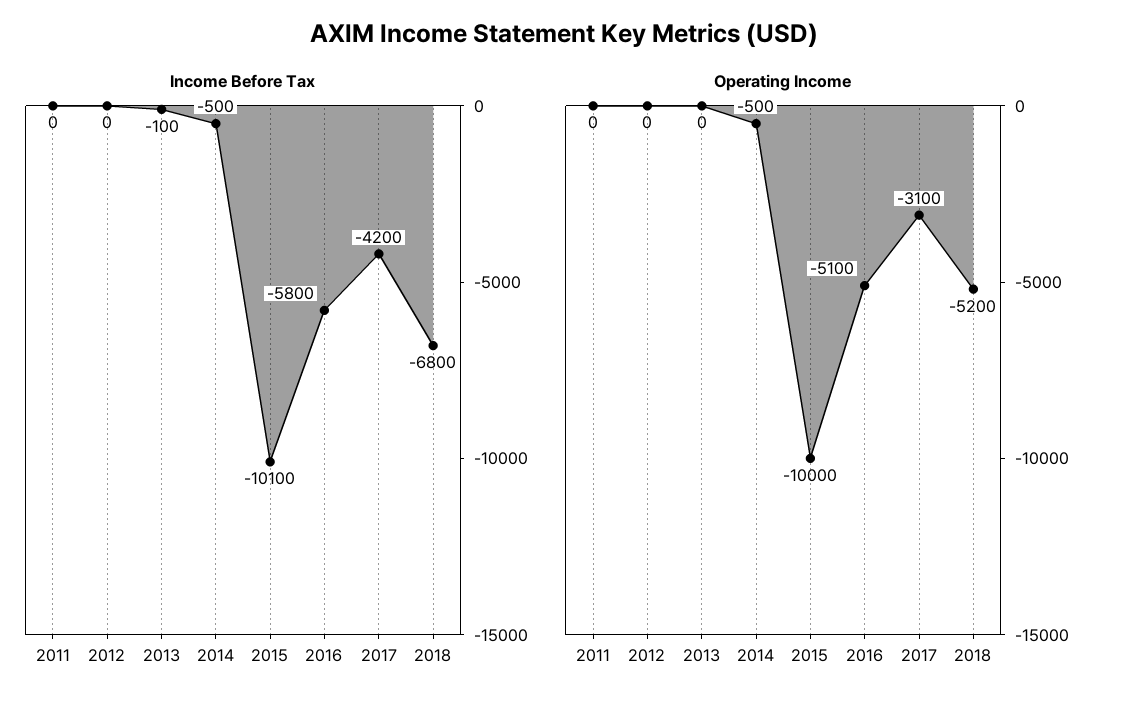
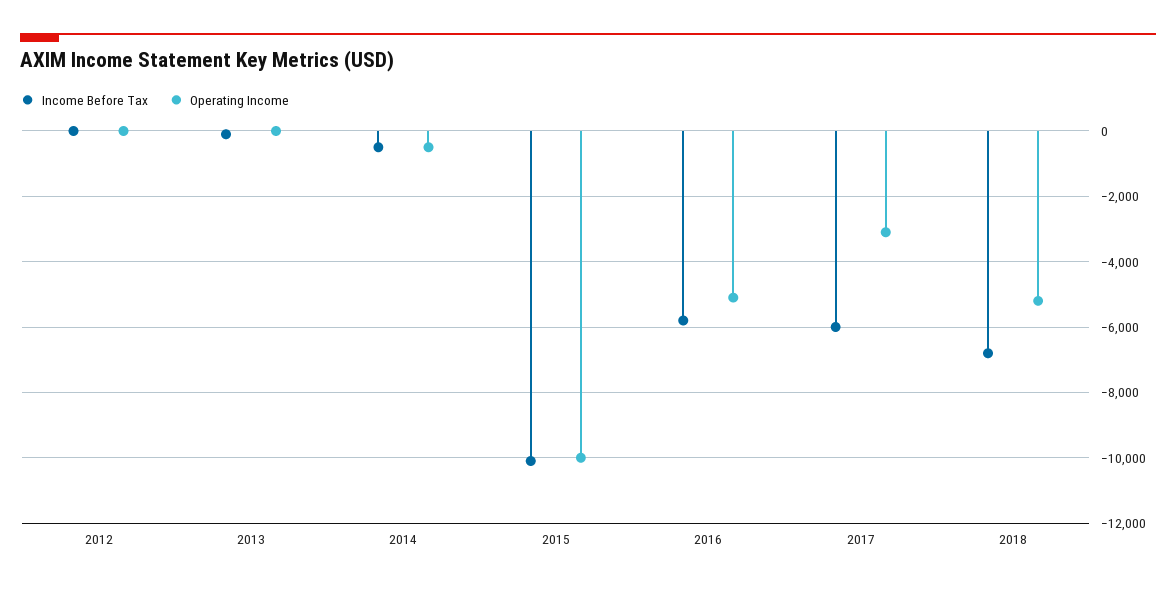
Income Before Tax, 2011: 0 -> none
Income Before Tax, 2017: -4200 -> -6000
Operating Income, 2011: 0 -> none

